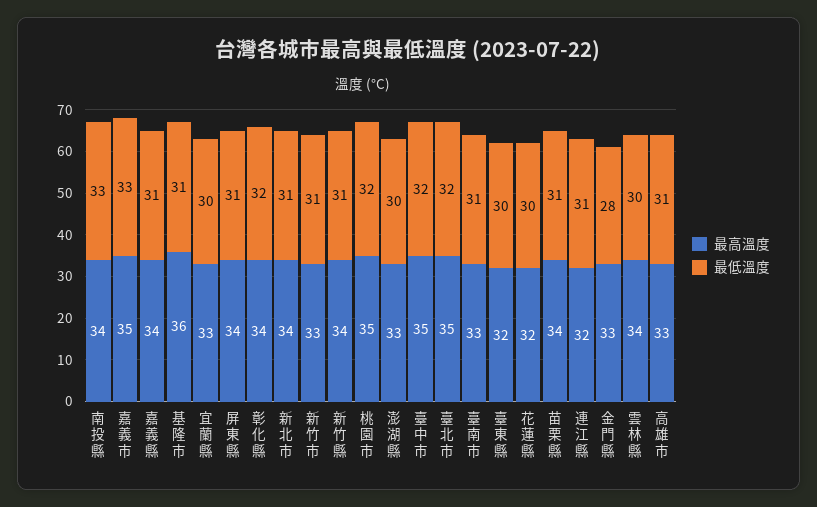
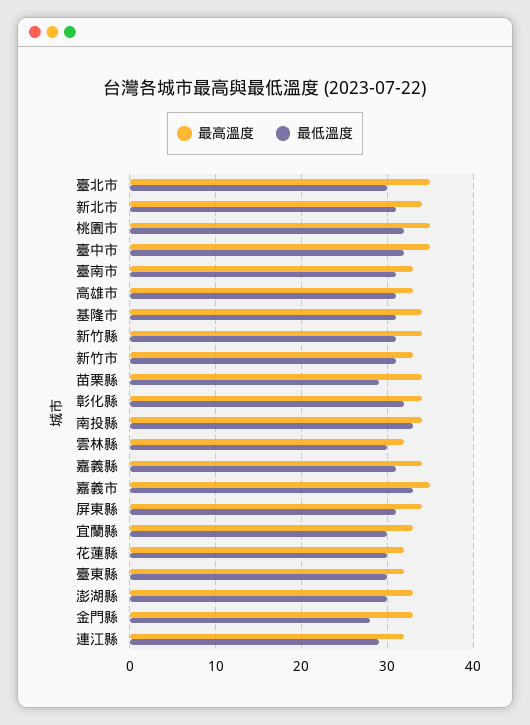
最高溫度, 基隆市: 36 -> 34
最低溫度, 臺北市: 32 -> 30
最低溫度, 苗栗縣: 31 -> 29
最低溫度, 連江縣: 31 -> 29
最高溫度, 雲林縣: 34 -> 32

